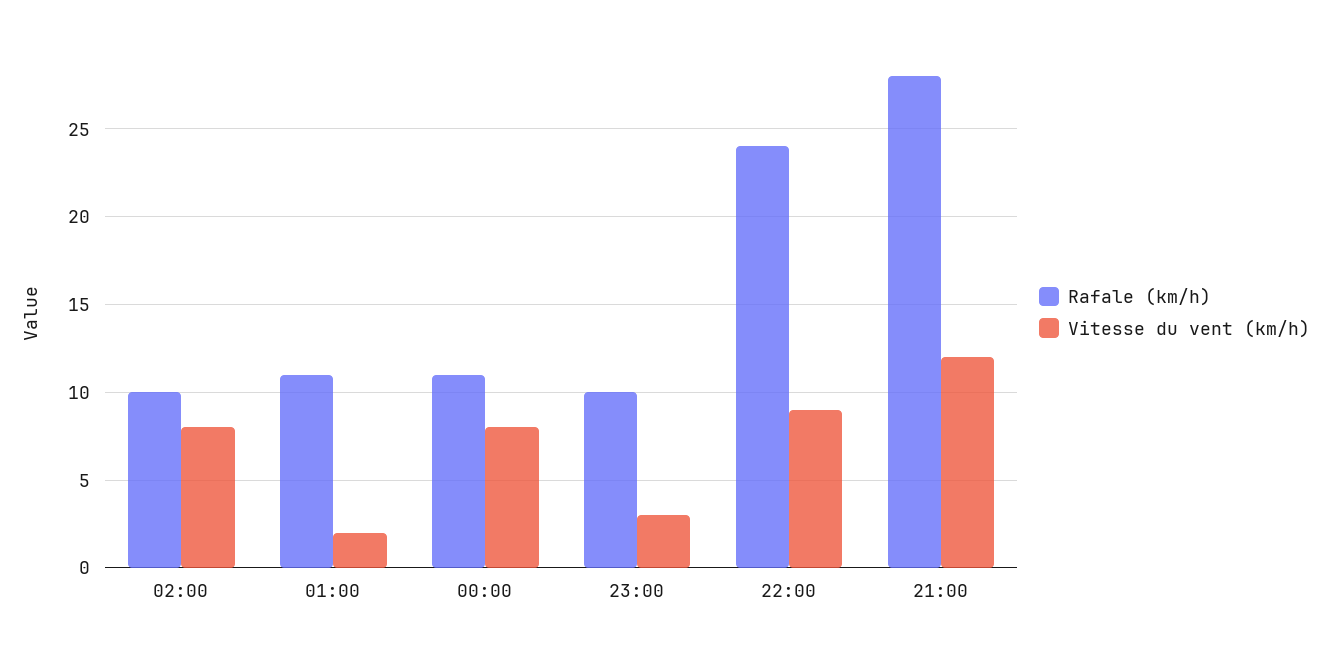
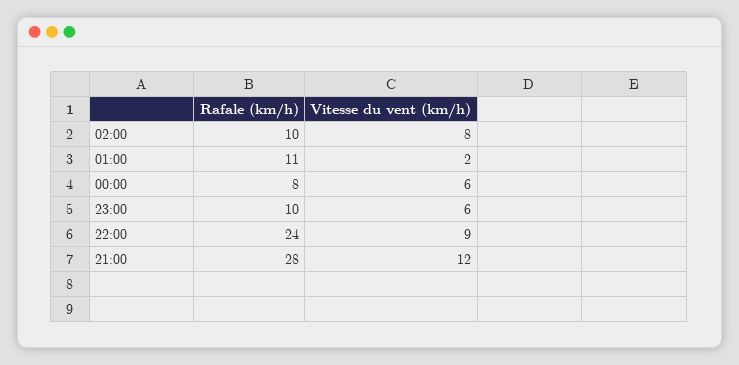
Rafale (km/h), 00:00: 11 -> 8
Vitesse du vent (km/h), 00:00: 8 -> 6
Vitesse du vent (km/h), 23:00: 3 -> 6

